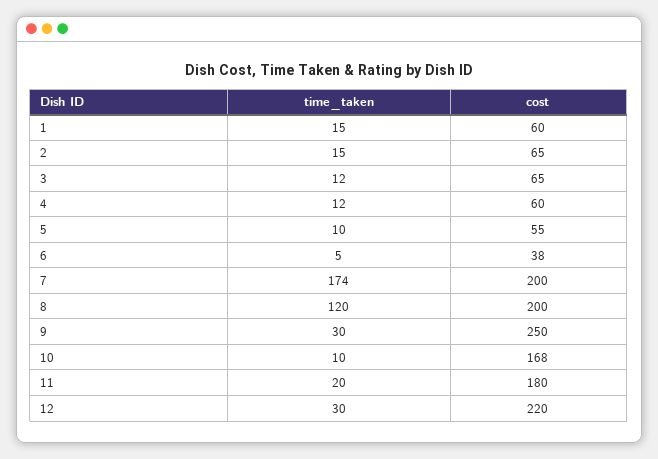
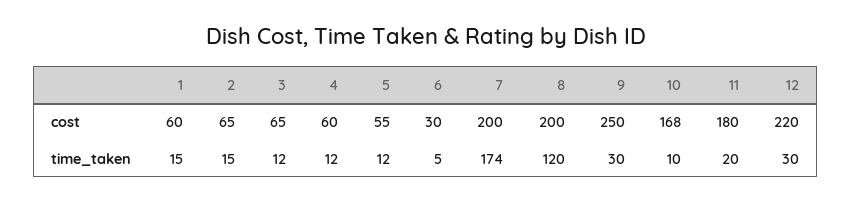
time_taken, 5: 10 -> 12
cost, 6: 38 -> 30

